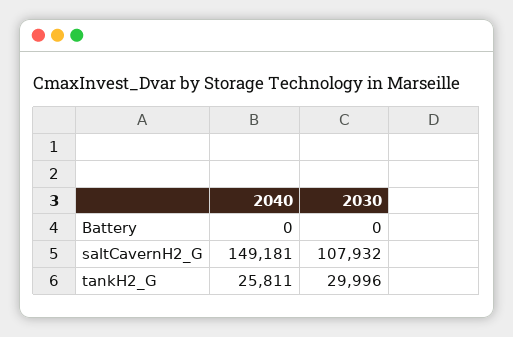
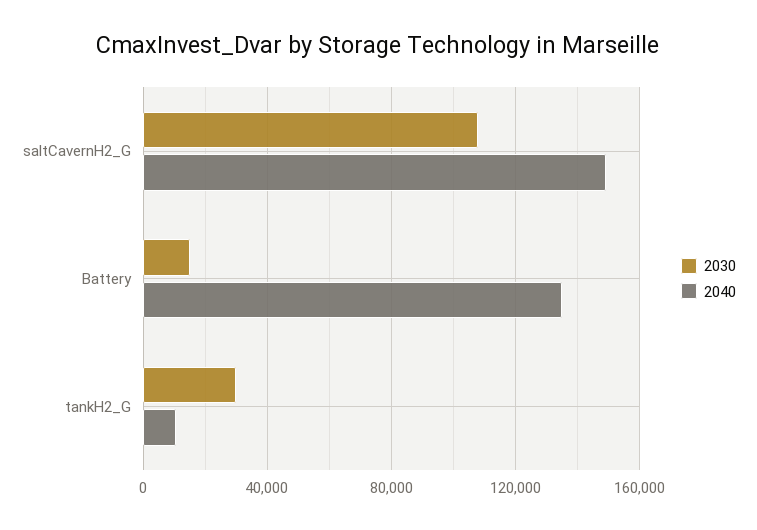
2040, Battery: 0 -> 135000
2030, Battery: 0 -> 15000
2040, tankH2_G: 25811 -> 10000

